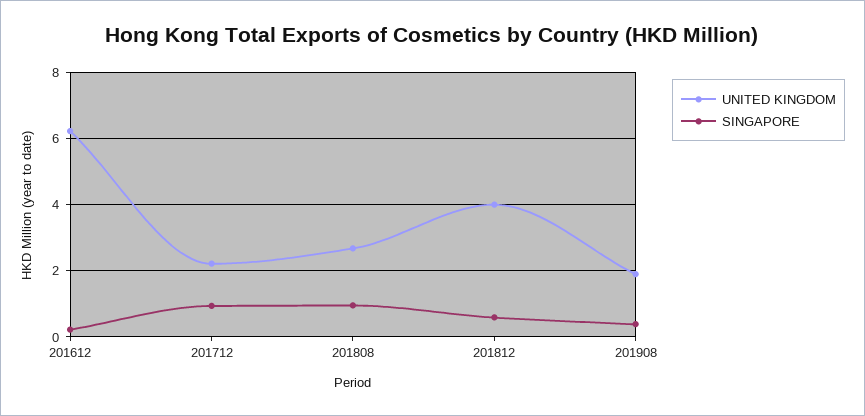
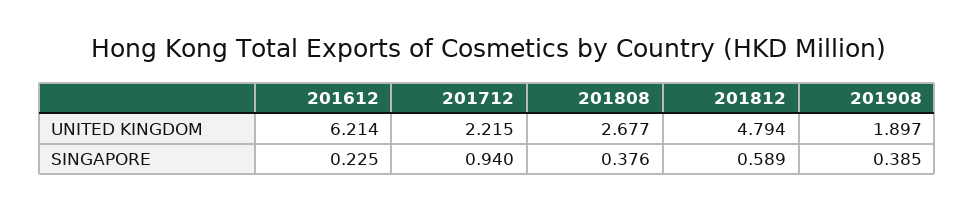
SINGAPORE, 201808: 1 -> 0.376
UNITED KINGDOM, 201812: 4 -> 4.794

